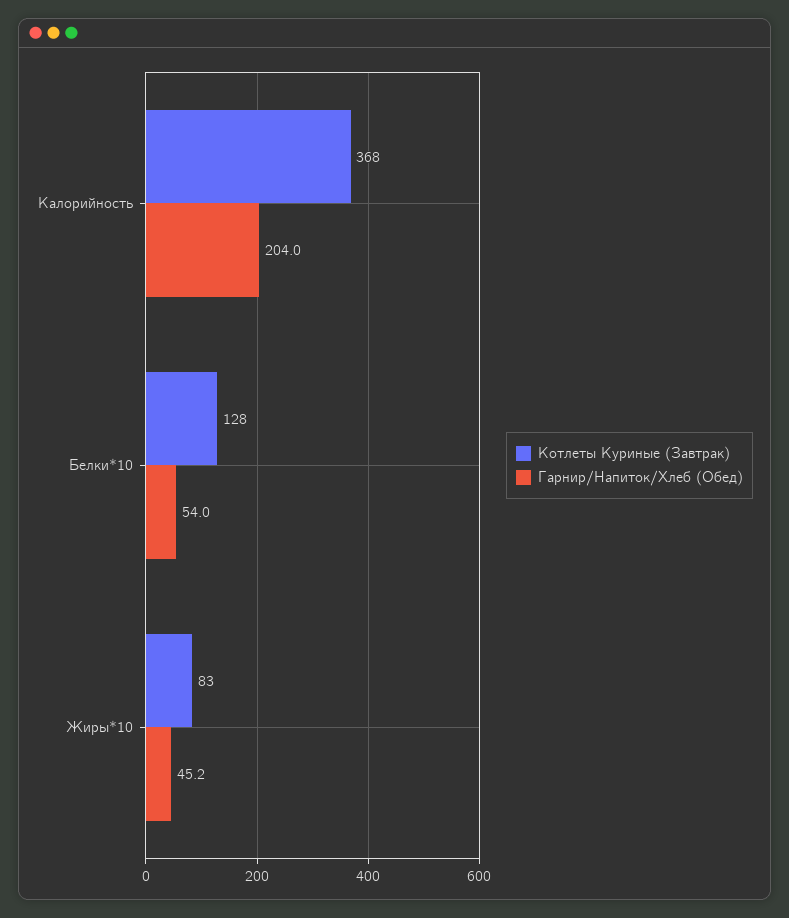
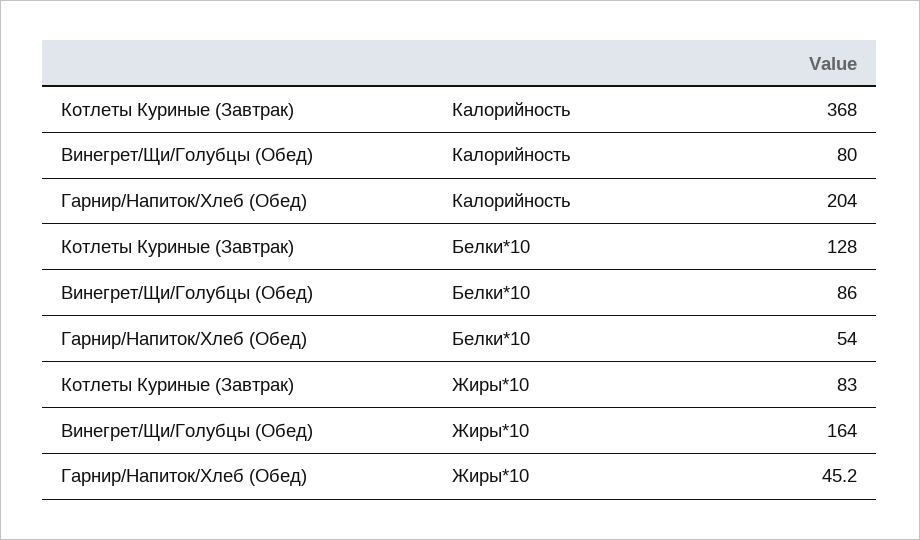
Винегрет/Щи/Голубцы (Обед), Калорийность: none -> 80
Винегрет/Щи/Голубцы (Обед), Белки*10: none -> 86
Винегрет/Щи/Голубцы (Обед), Жиры*10: none -> 164

